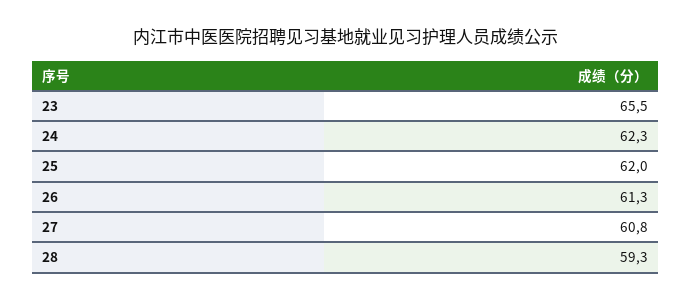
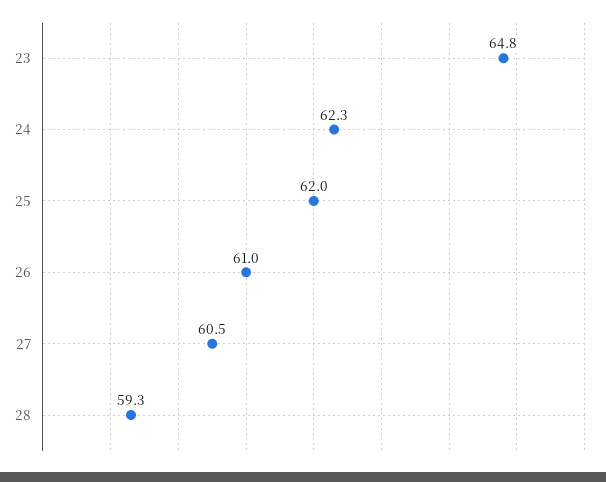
23: 65.5 -> 64.8
26: 61.3 -> 61
27: 60.8 -> 60.5

